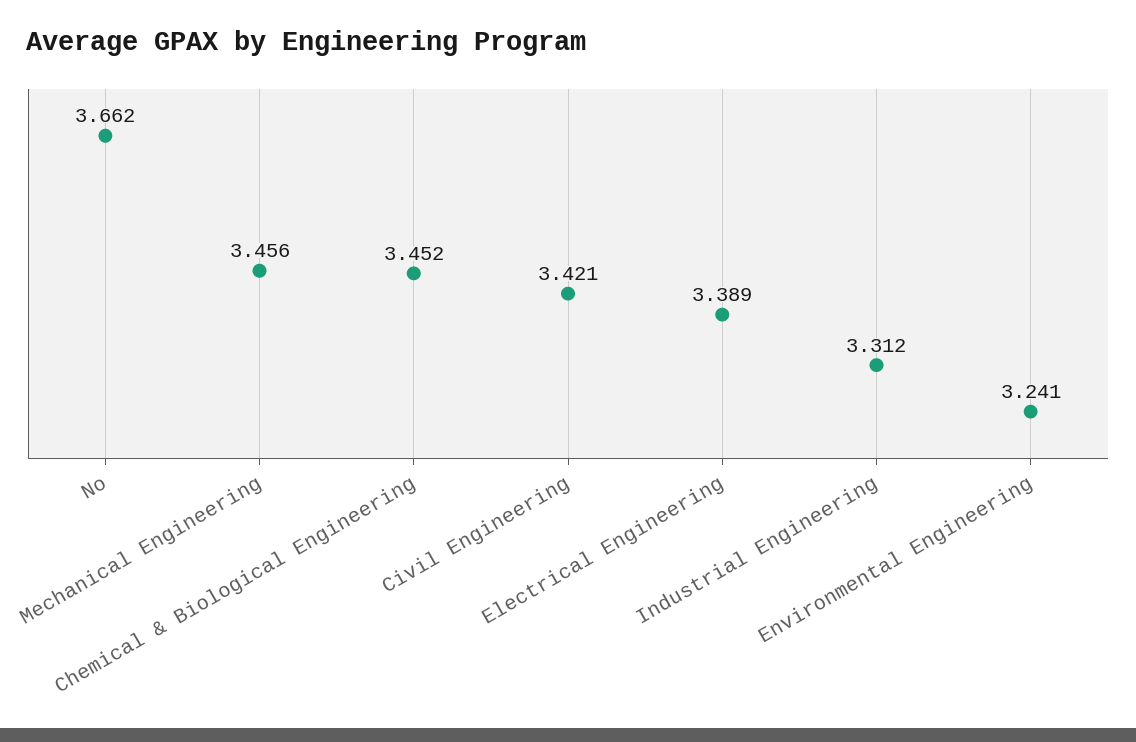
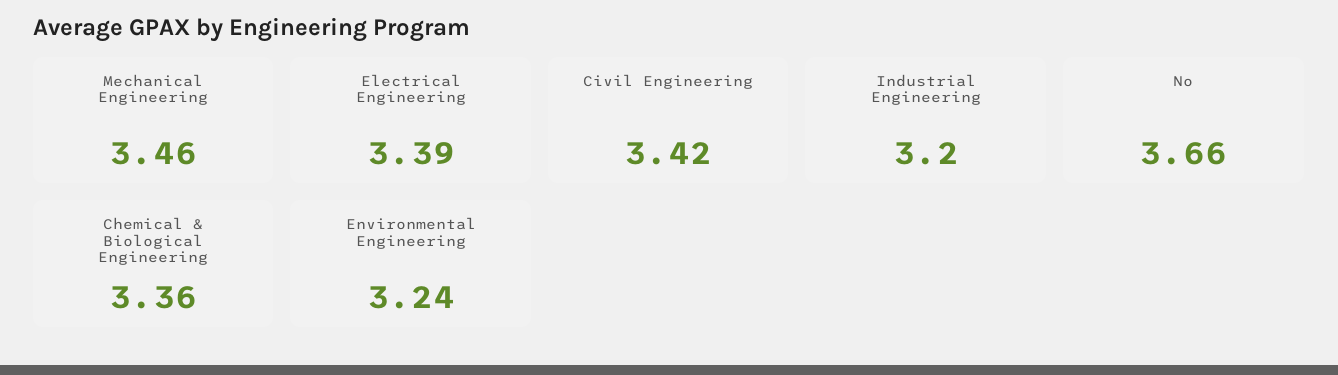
Chemical & Biological Engineering: 3.452 -> 3.36
Industrial Engineering: 3.312 -> 3.2

